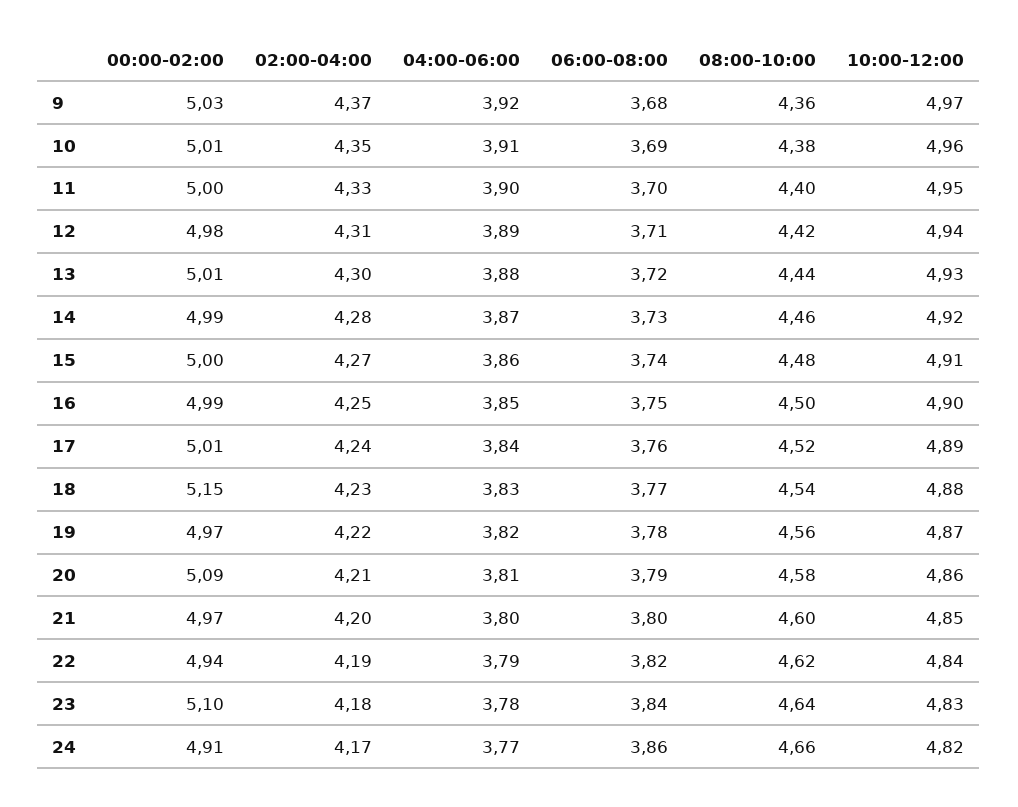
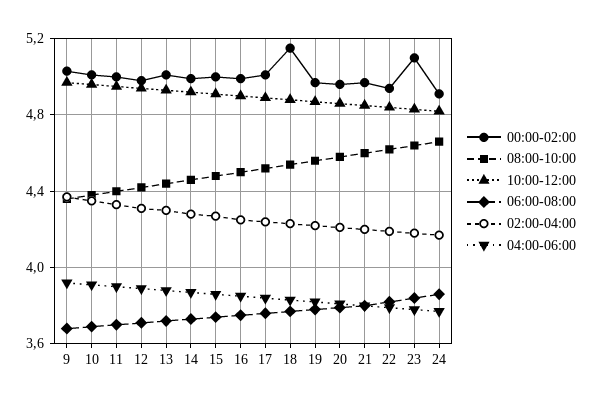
00:00-02:00, 20: 5.09 -> 4.95

